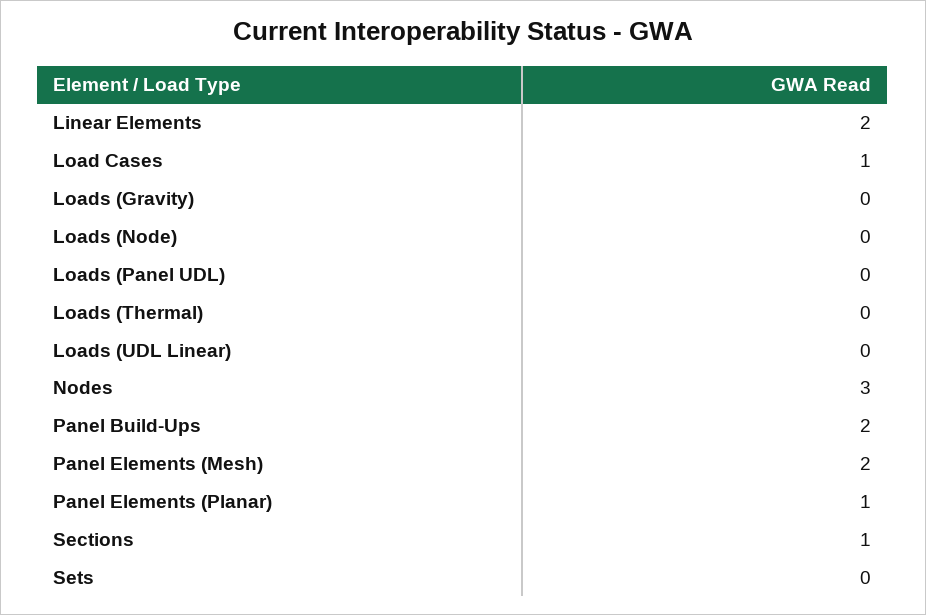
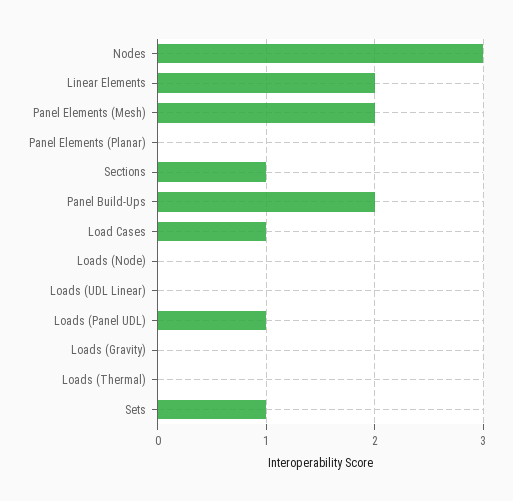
Loads (Panel UDL): 0 -> 1
Panel Elements (Planar): 1 -> 0
Sets: 0 -> 1

